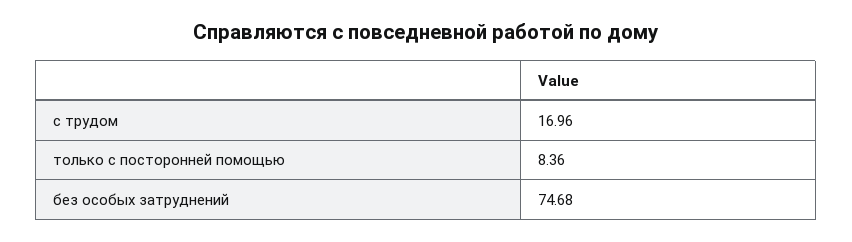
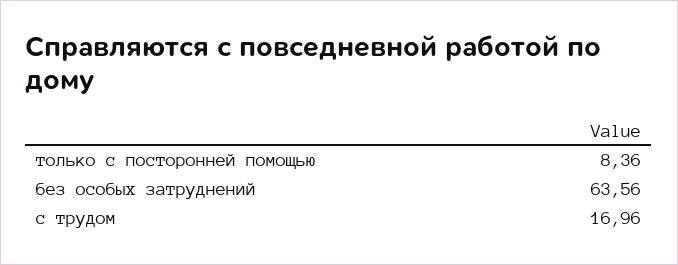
без особых затруднений: 74.68 -> 63.56

